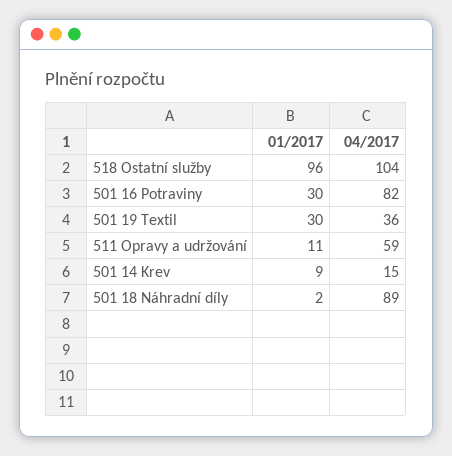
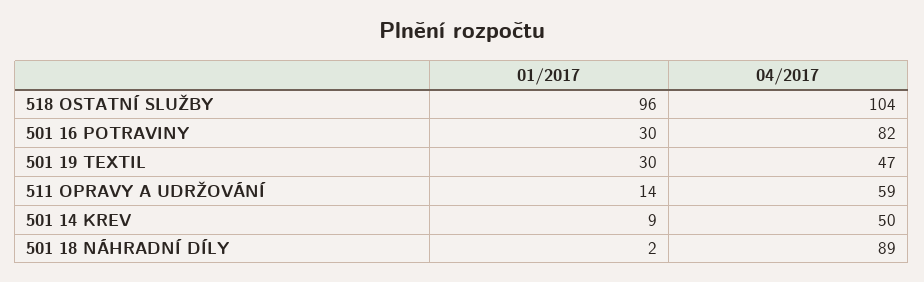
04/2017, 501 19 Textil: 36 -> 47
01/2017, 511 Opravy a udržování: 11 -> 14
04/2017, 501 14 Krev: 15 -> 50

